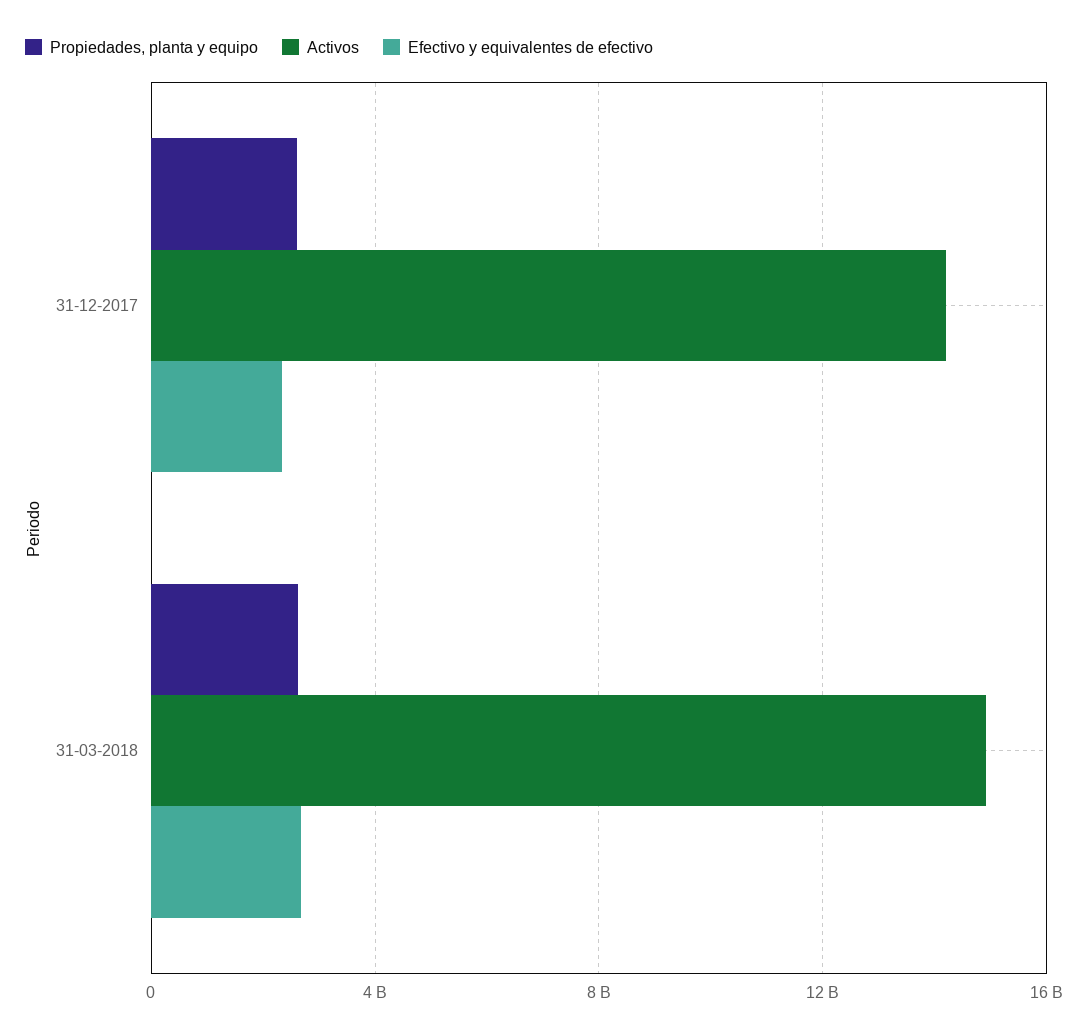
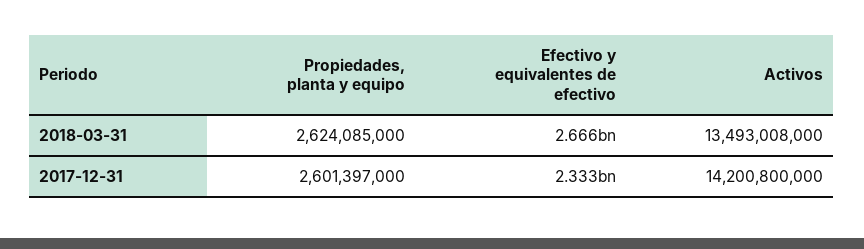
Activos, 31-03-2018: 15000000000 -> 13493008000

